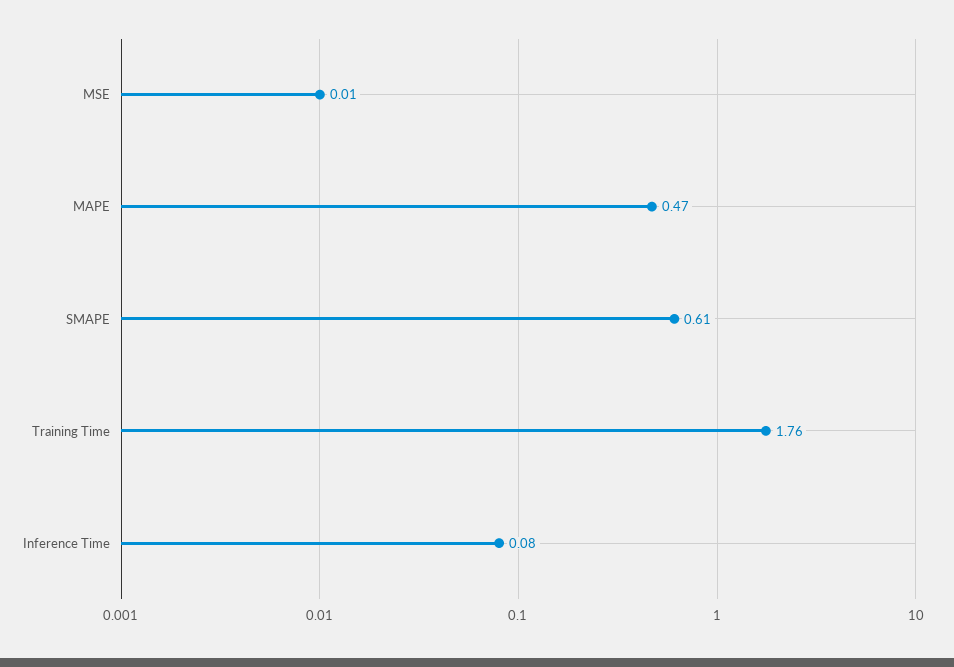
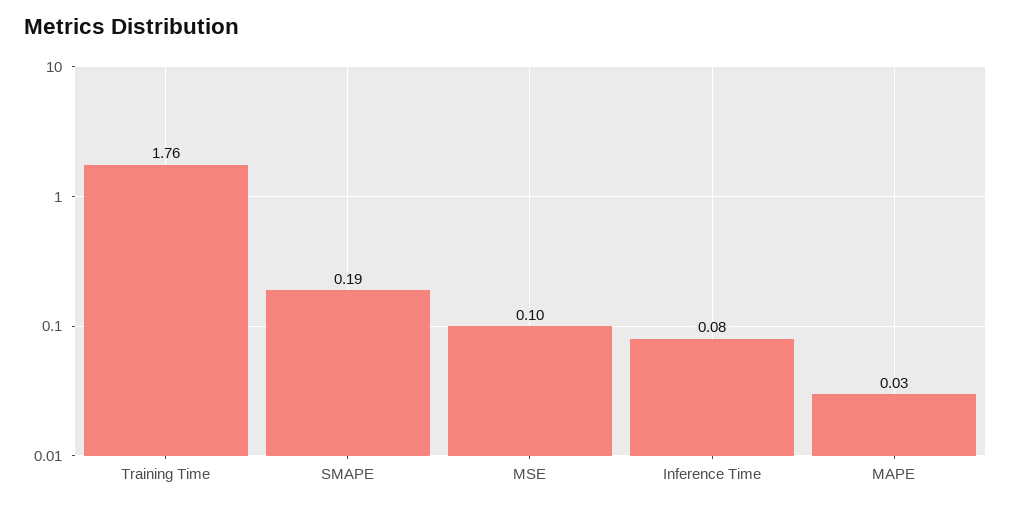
MSE: 0.01 -> 0.1
MAPE: 0.47 -> 0.03
SMAPE: 0.61 -> 0.19

